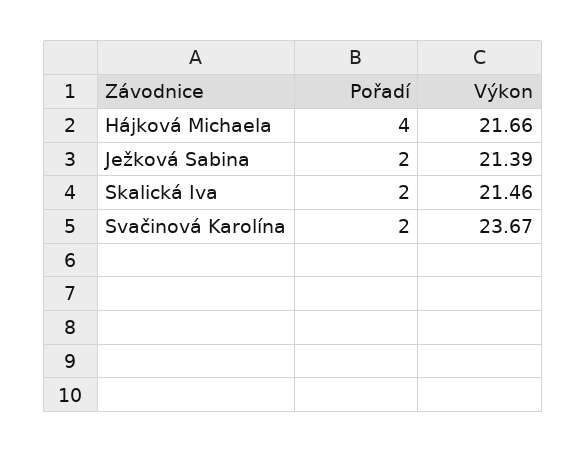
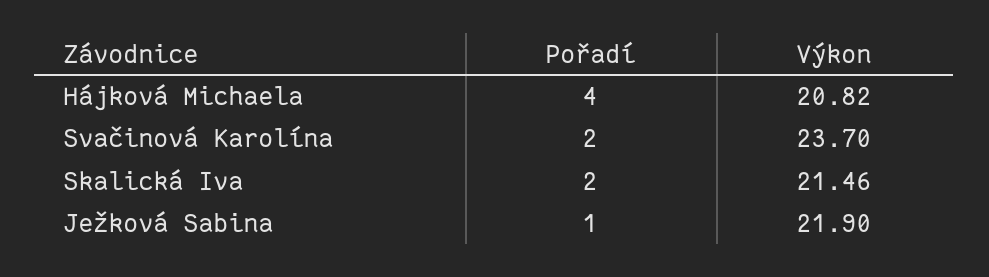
Výkon, Hájková Michaela: 21.66 -> 20.82
Pořadí, Ježková Sabina: 2 -> 1
Výkon, Ježková Sabina: 21.39 -> 21.9
Výkon, Svačinová Karolína: 23.67 -> 23.7

